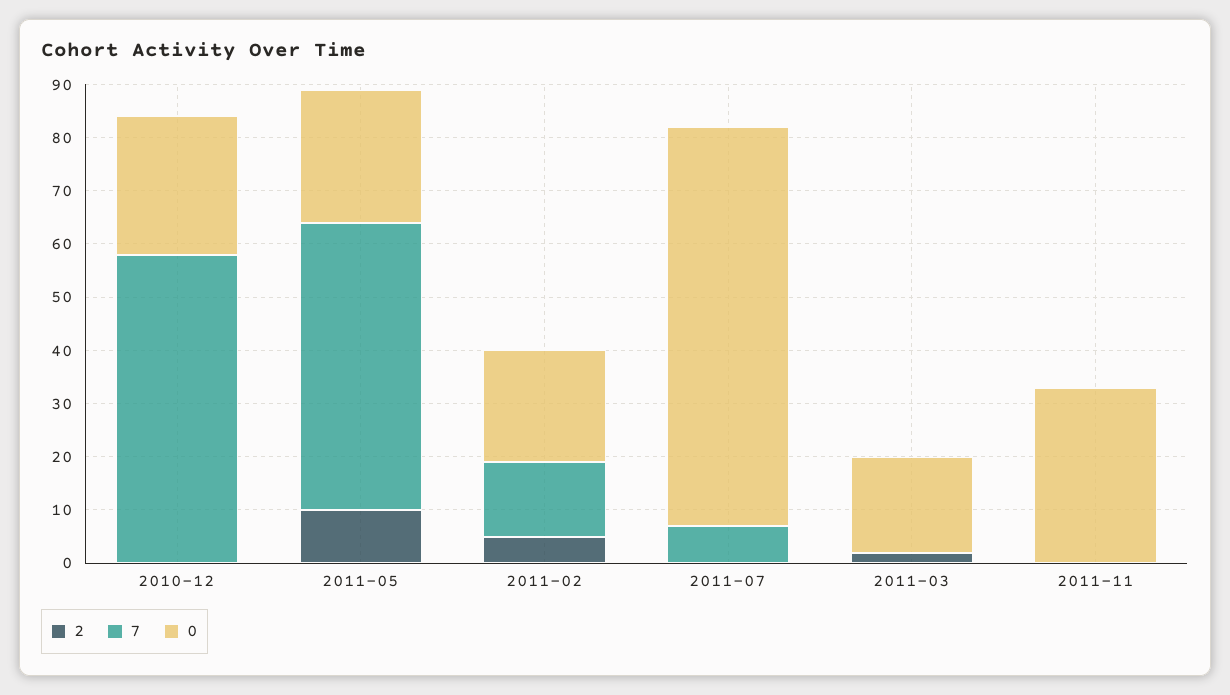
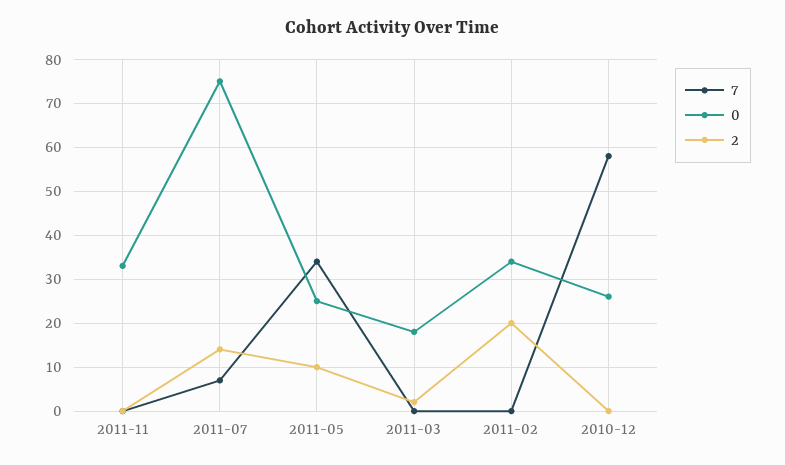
7, 2011-05: 55 -> 35
2, 2011-02: 5 -> 20
7, 2011-02: 15 -> 0
0, 2011-02: 20 -> 35
2, 2011-07: 0 -> 15

